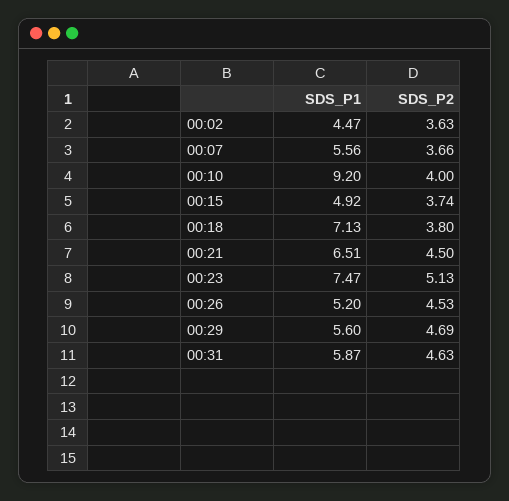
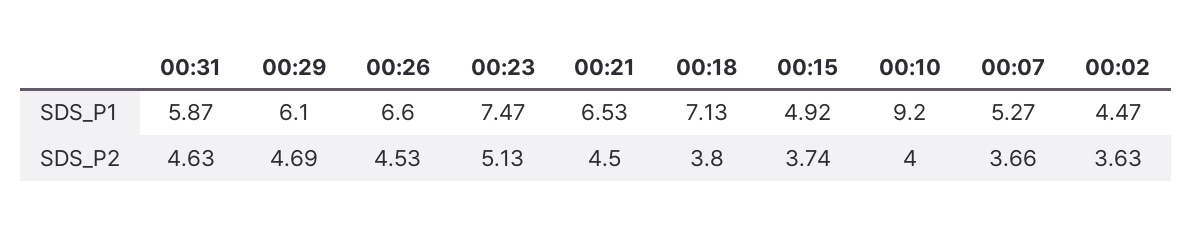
SDS_P1, 00:07: 5.56 -> 5.27
SDS_P1, 00:21: 6.51 -> 6.53
SDS_P1, 00:26: 5.2 -> 6.6
SDS_P1, 00:29: 5.6 -> 6.1

